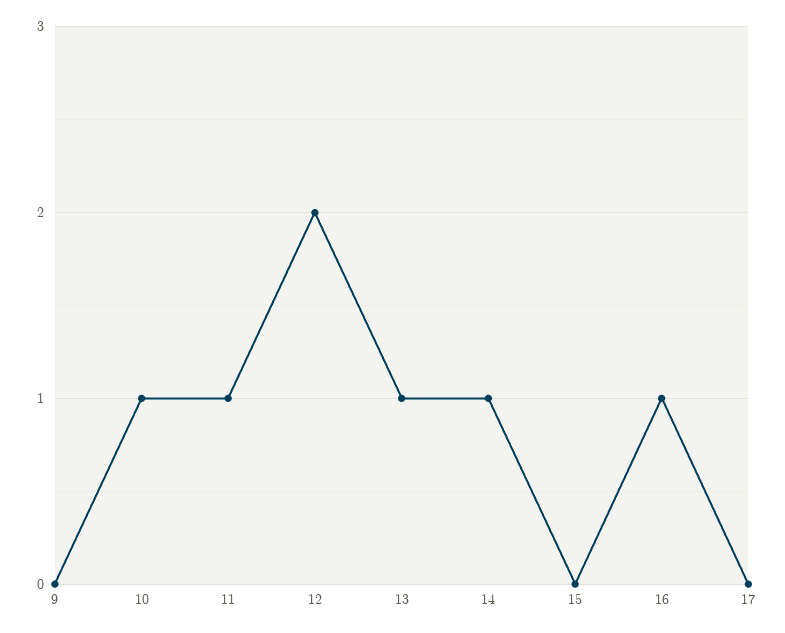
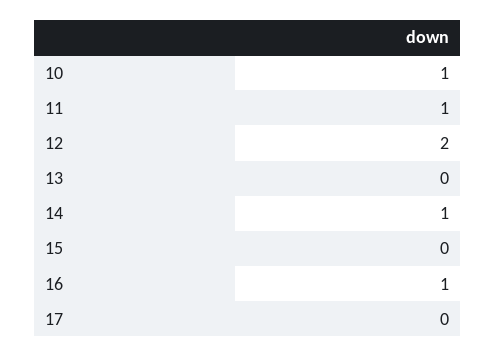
9: 0 -> none
13: 1 -> 0

